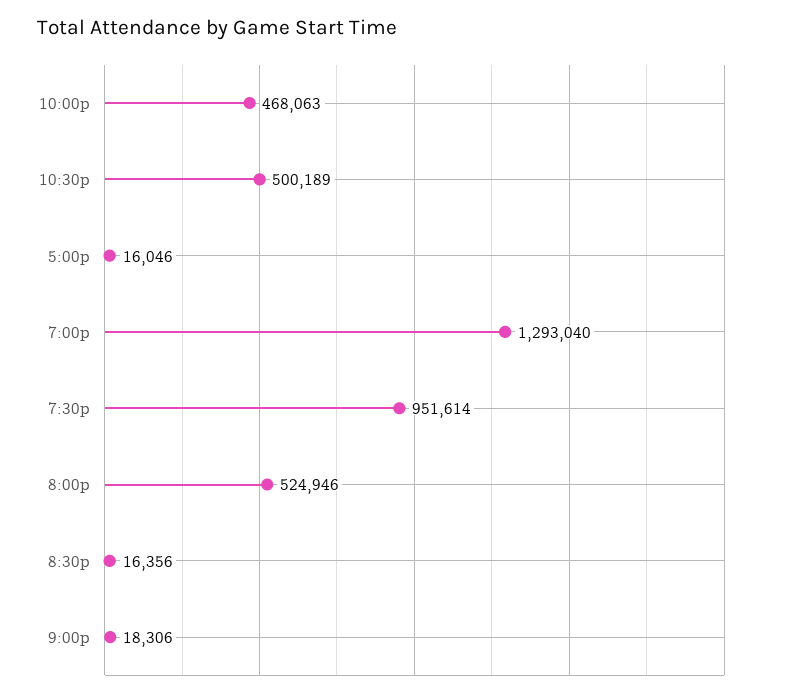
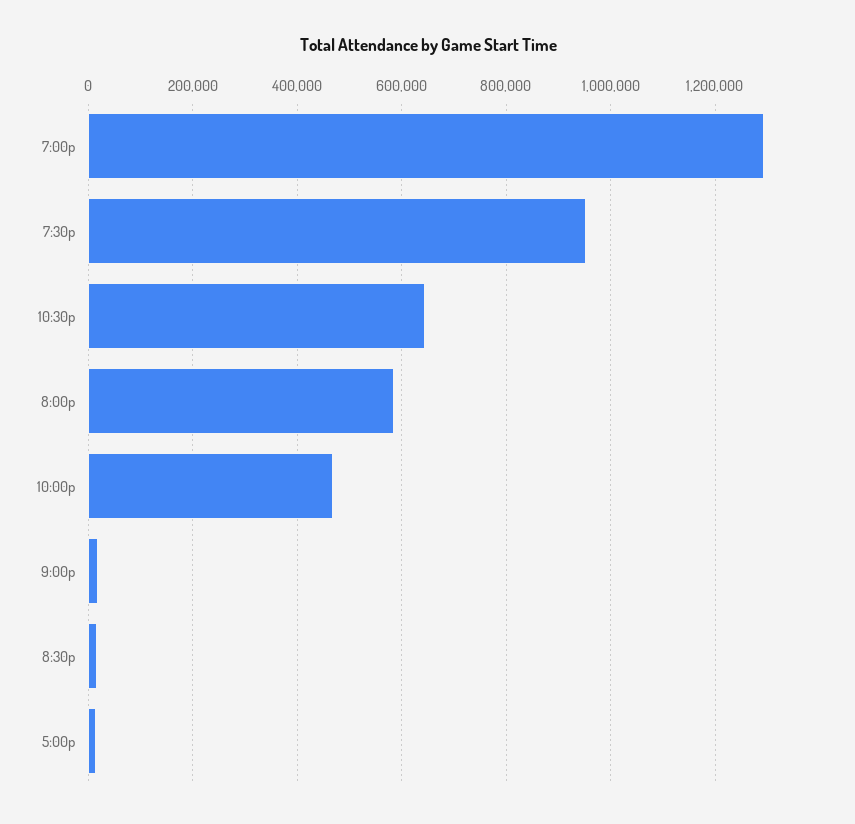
10:30p: 500189 -> 640000
8:00p: 524946 -> 580000

